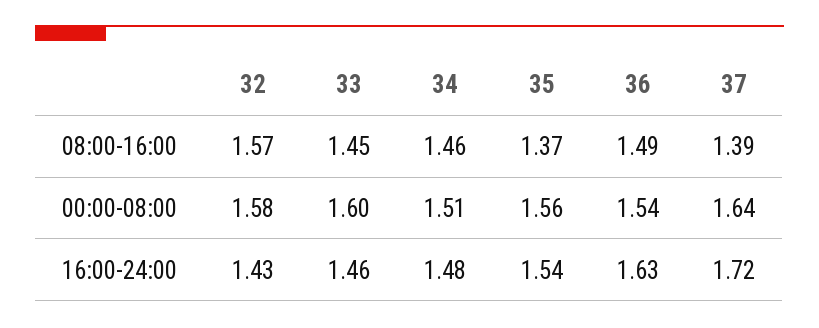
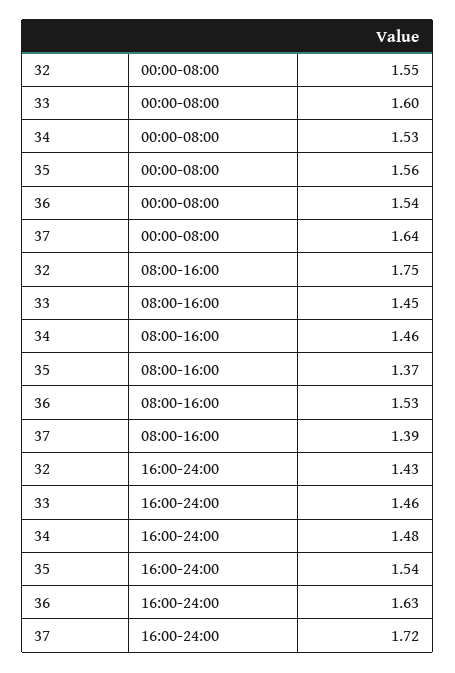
32, 08:00-16:00: 1.57 -> 1.75
36, 08:00-16:00: 1.49 -> 1.53
32, 00:00-08:00: 1.58 -> 1.55
34, 00:00-08:00: 1.51 -> 1.53

